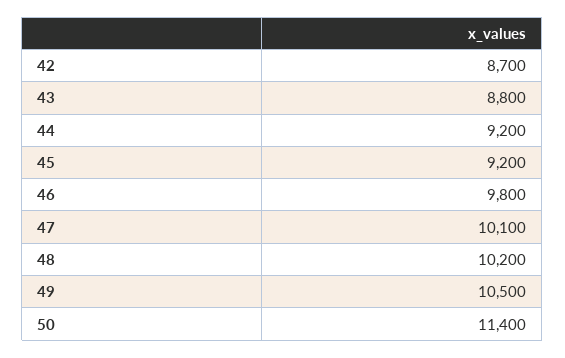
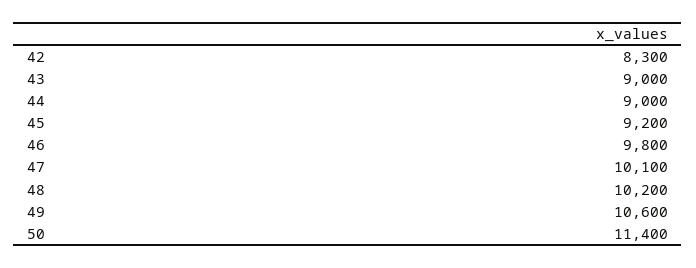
42: 8700 -> 8300
43: 8800 -> 9000
44: 9200 -> 9000
49: 10500 -> 10600

